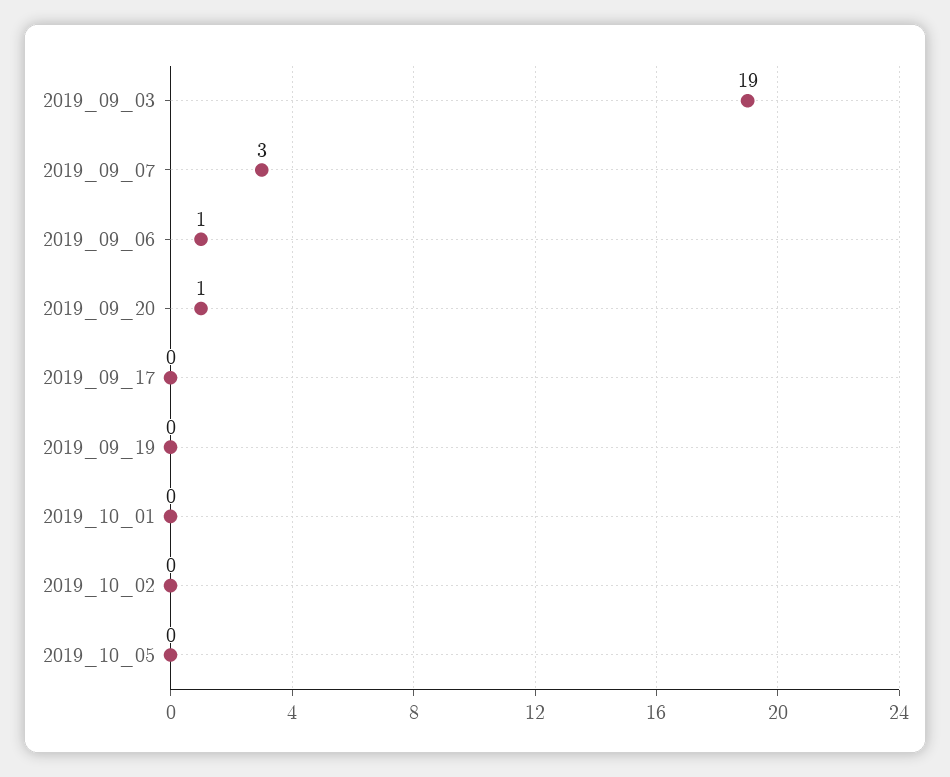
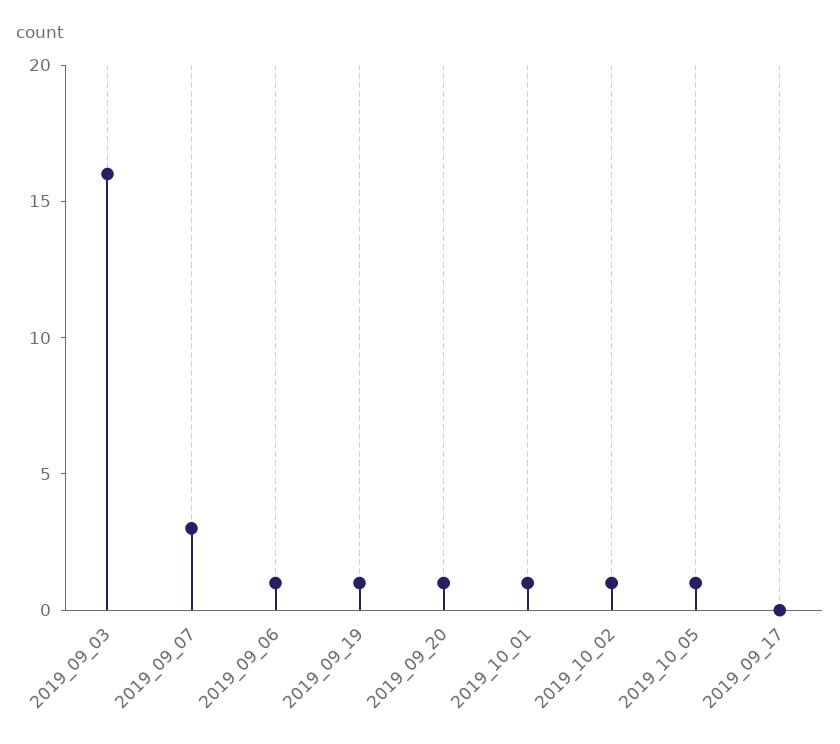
2019_09_03: 19 -> 16
2019_09_19: 0 -> 1
2019_10_01: 0 -> 1
2019_10_02: 0 -> 1
2019_10_05: 0 -> 1

